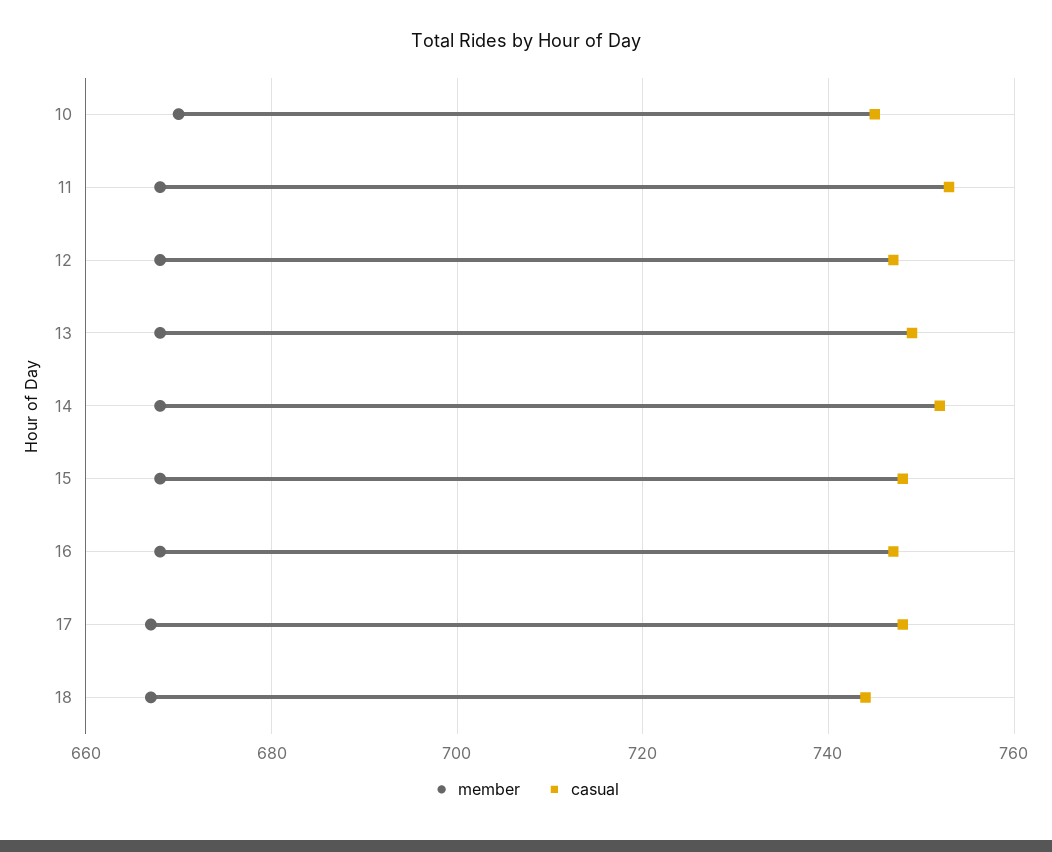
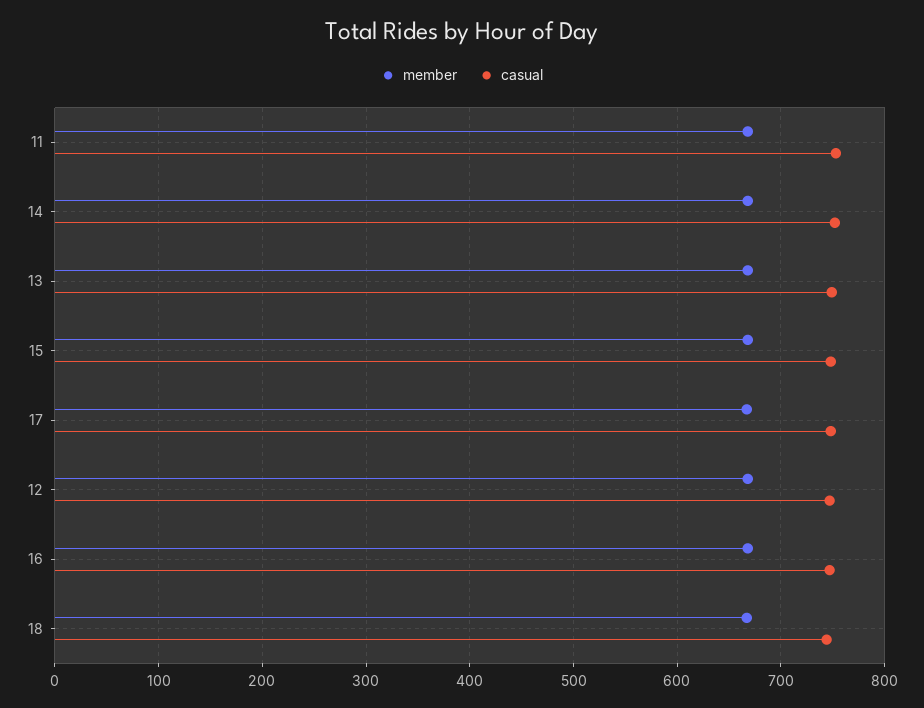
member, 10: 670 -> none
casual, 10: 745 -> none

